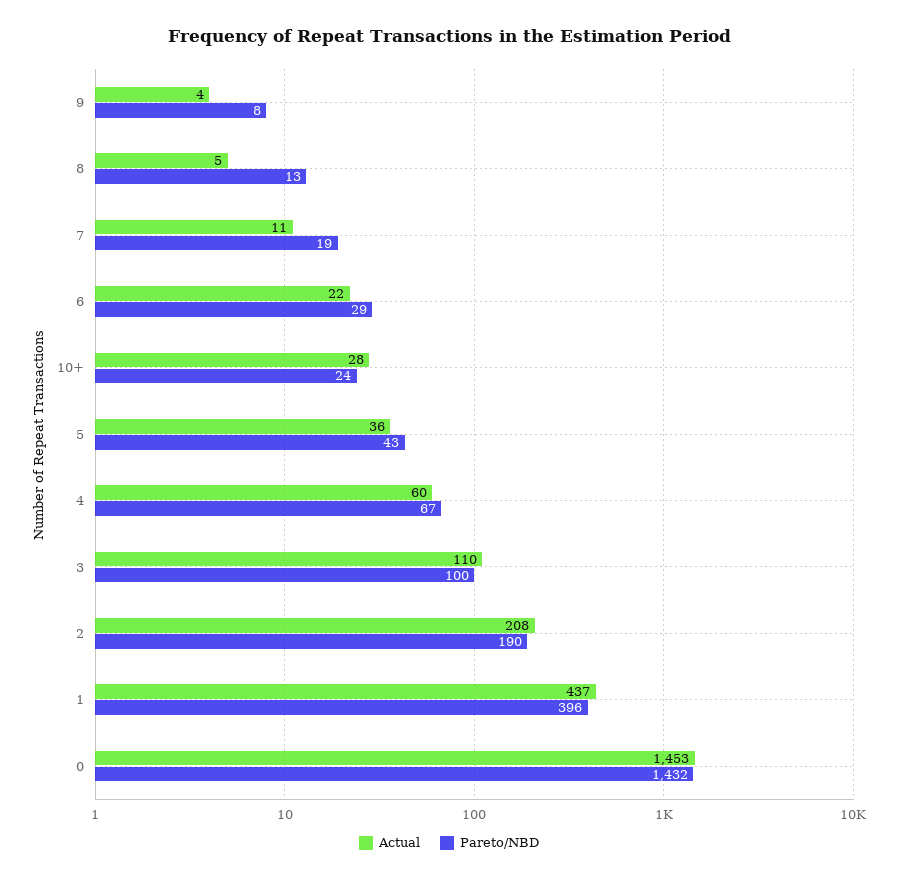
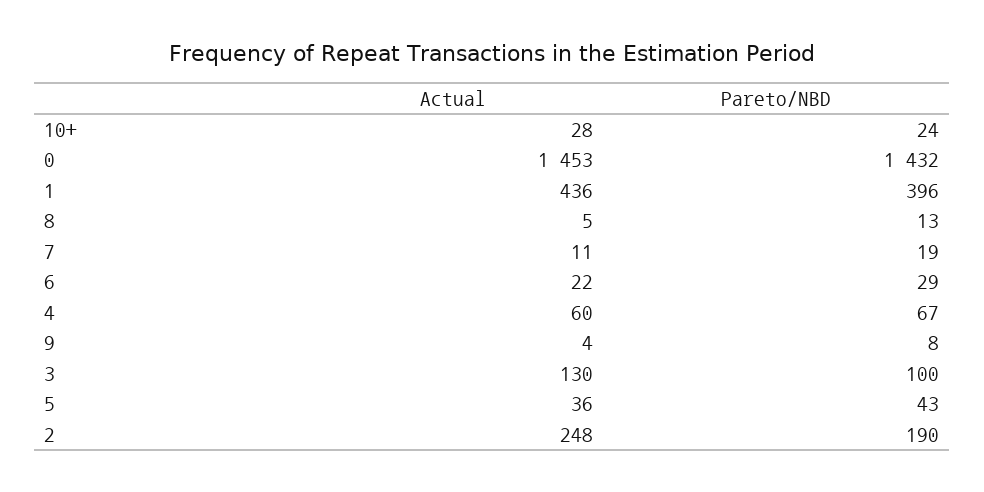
Actual, 3: 110 -> 130
Actual, 2: 208 -> 248
Actual, 1: 437 -> 436

